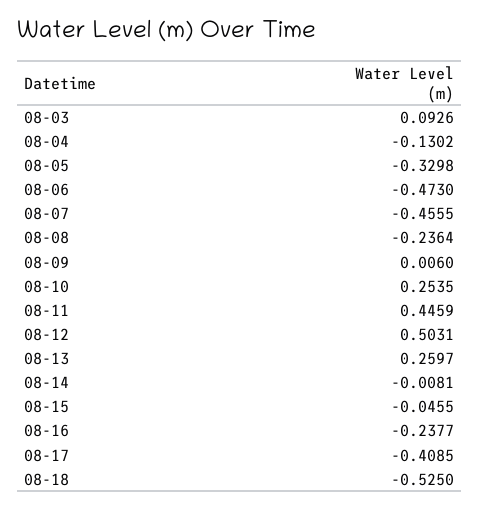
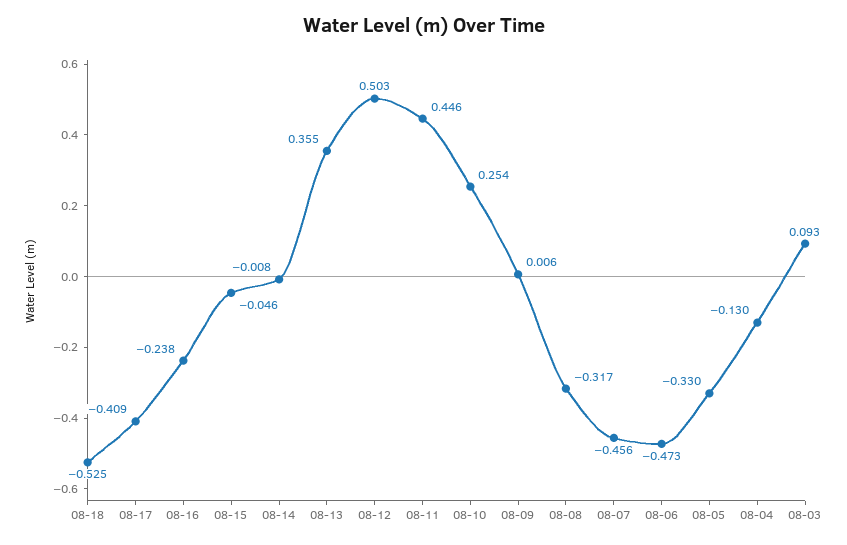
08-08: -0.2364 -> -0.317
08-13: 0.2597 -> 0.355

